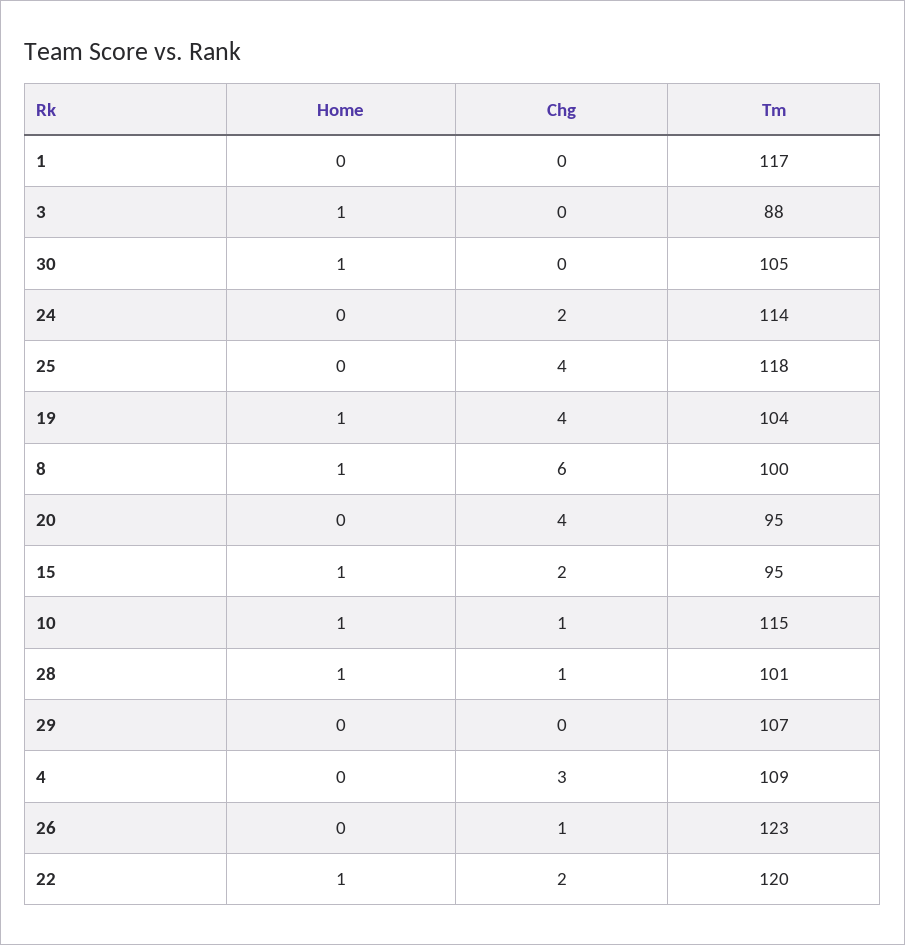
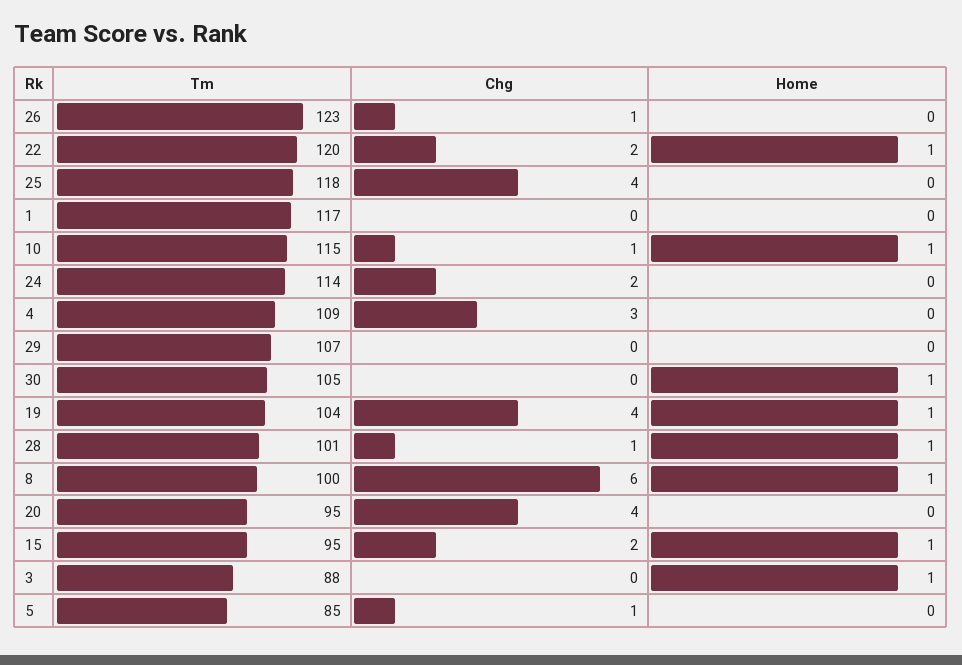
Tm, 5: none -> 85
Chg, 5: none -> 1
Home, 5: none -> 0

